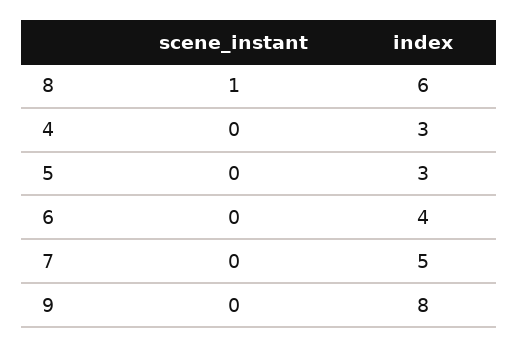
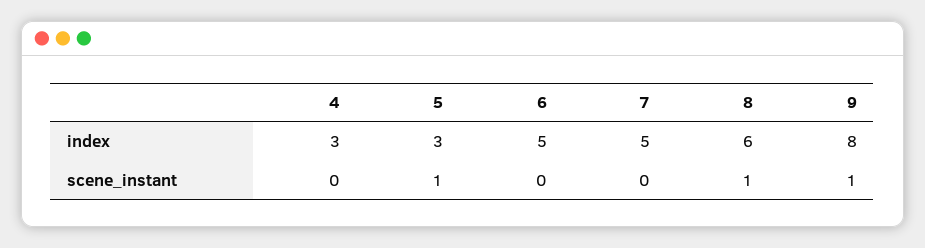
scene_instant, 5: 0 -> 1
index, 6: 4 -> 5
scene_instant, 9: 0 -> 1

